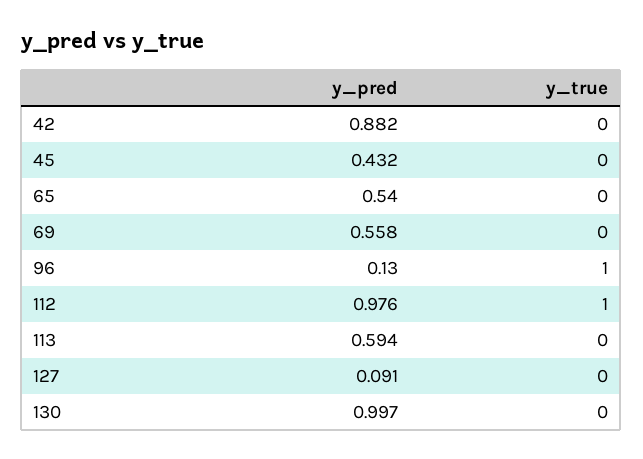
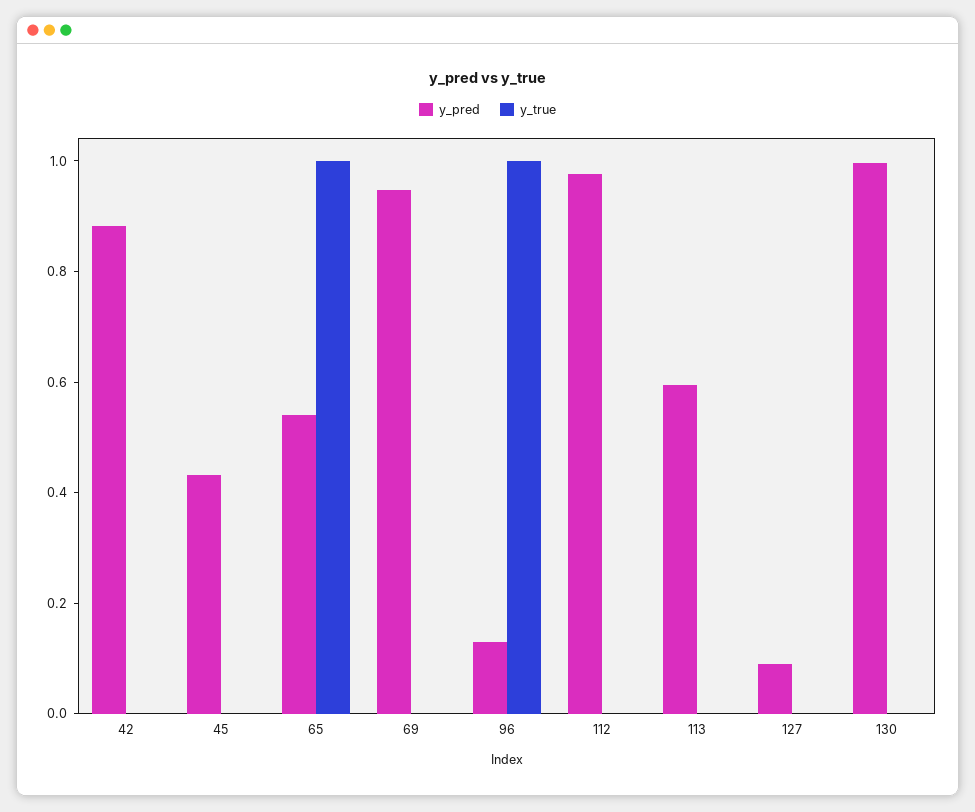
y_true, 65: 0 -> 1
y_pred, 69: 0.558 -> 0.95
y_true, 112: 1 -> 0

